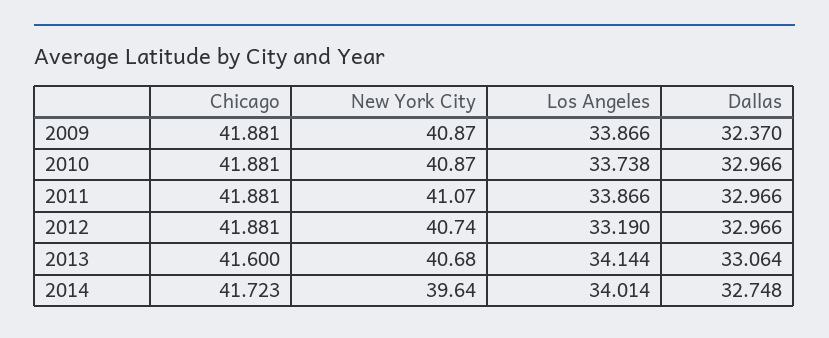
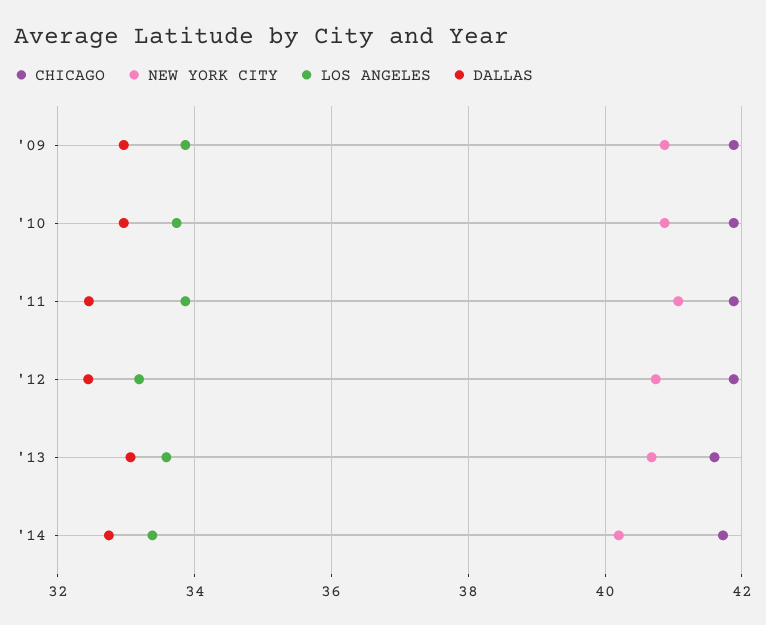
Dallas, 2009: 32.37 -> 33
Dallas, 2011: 32.966 -> 32.4
Dallas, 2012: 32.966 -> 32.4
Los Angeles, 2013: 34.144 -> 33.6
New York City, 2014: 39.64 -> 40.2
Los Angeles, 2014: 34.014 -> 33.4

